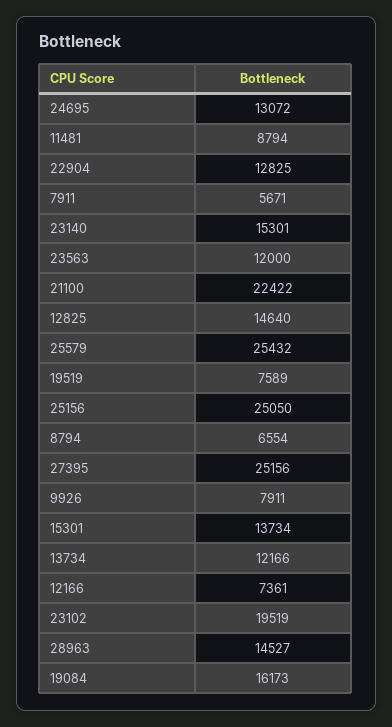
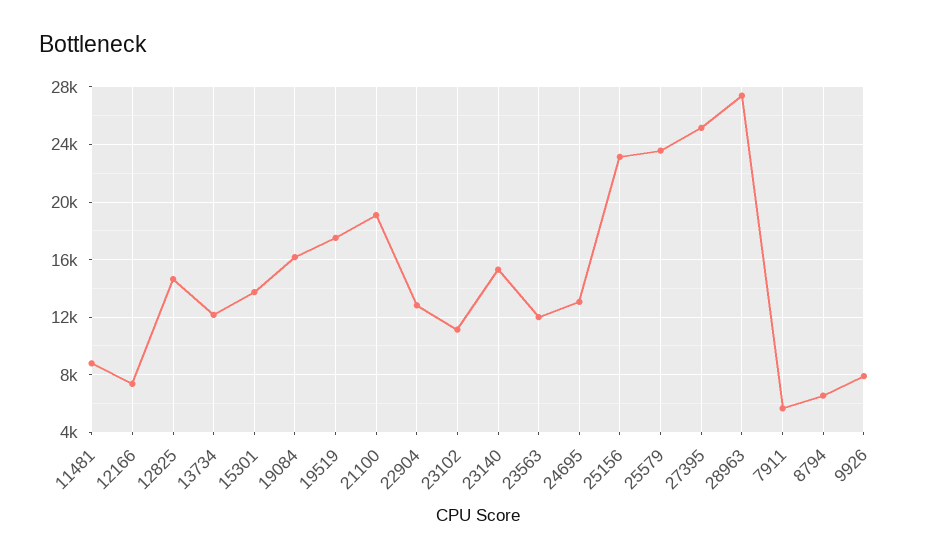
21100: 22422 -> 19000
25579: 25432 -> 23500
19519: 7589 -> 17500
25156: 25050 -> 23000
23102: 19519 -> 11000
28963: 14527 -> 27500

